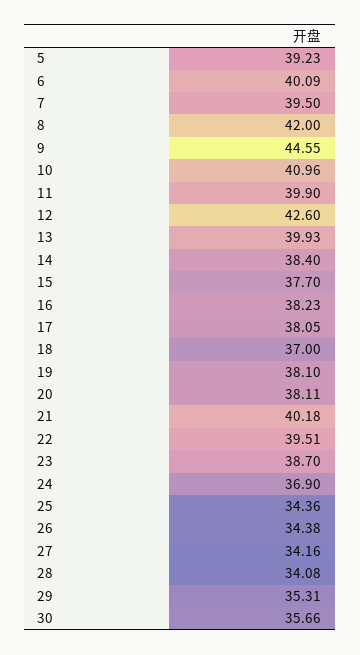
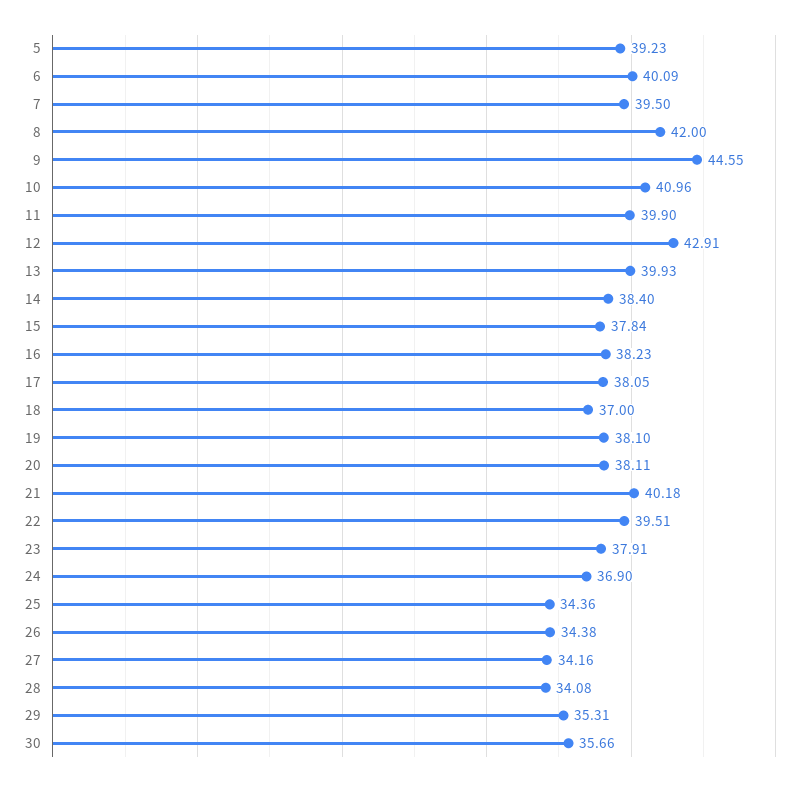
12: 42.6 -> 42.91
15: 37.7 -> 37.84
23: 38.7 -> 37.91

